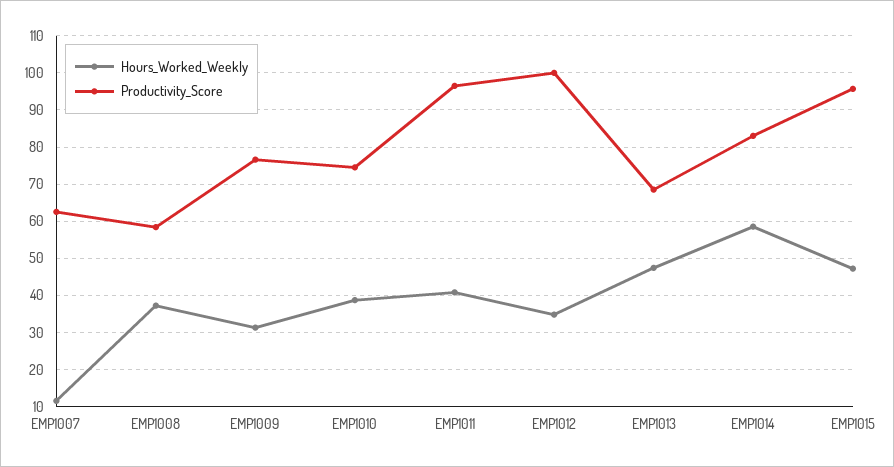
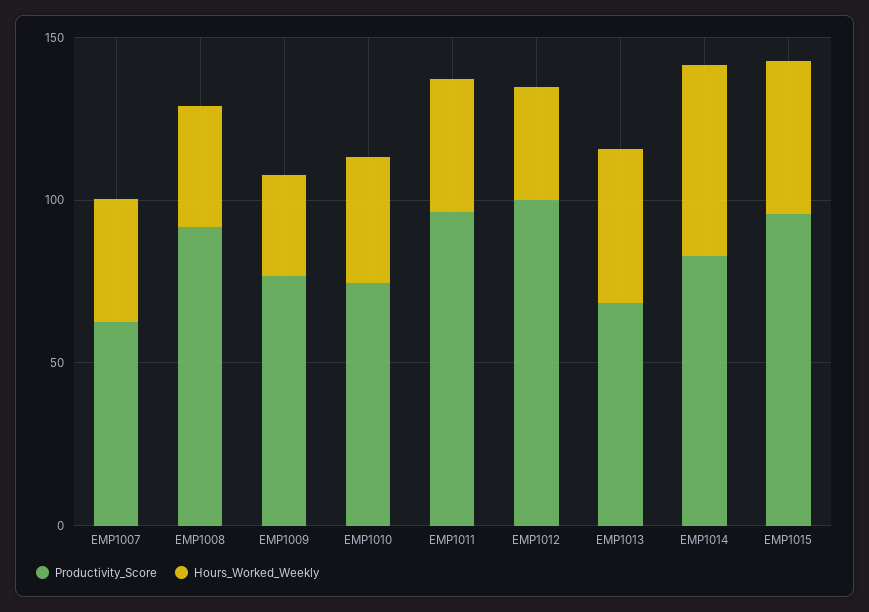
Hours_Worked_Weekly, EMP1007: 12 -> 40
Productivity_Score, EMP1008: 58 -> 90

